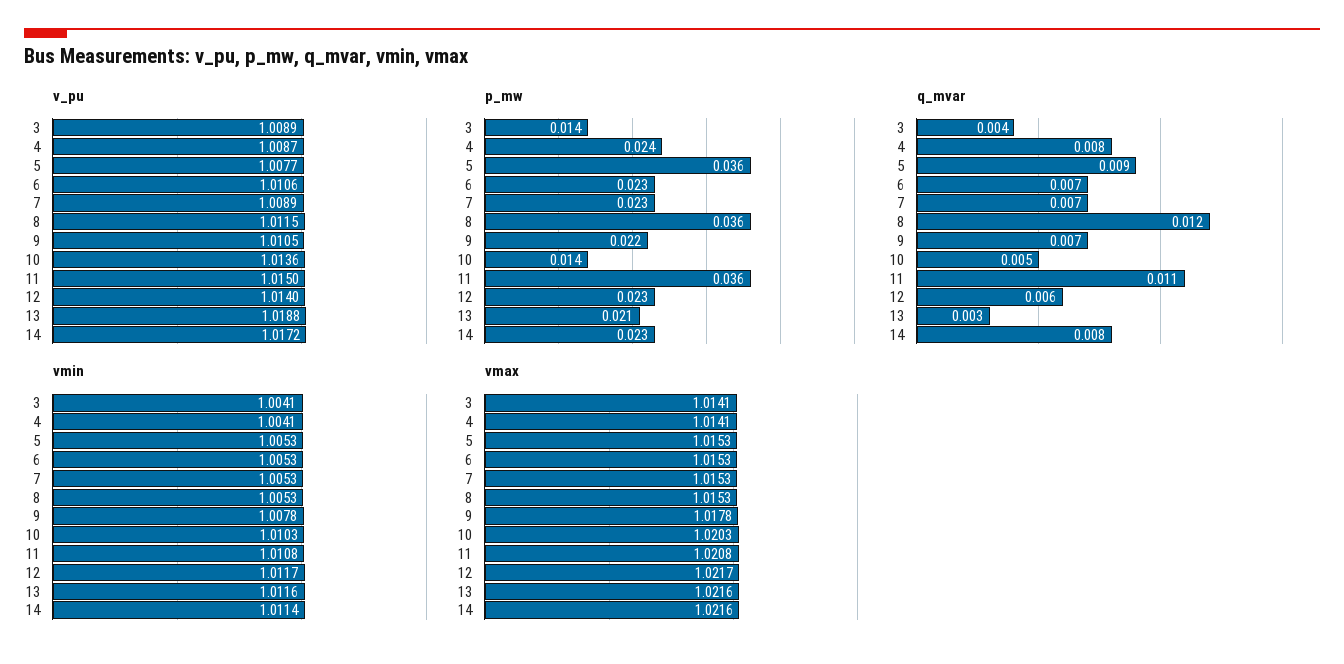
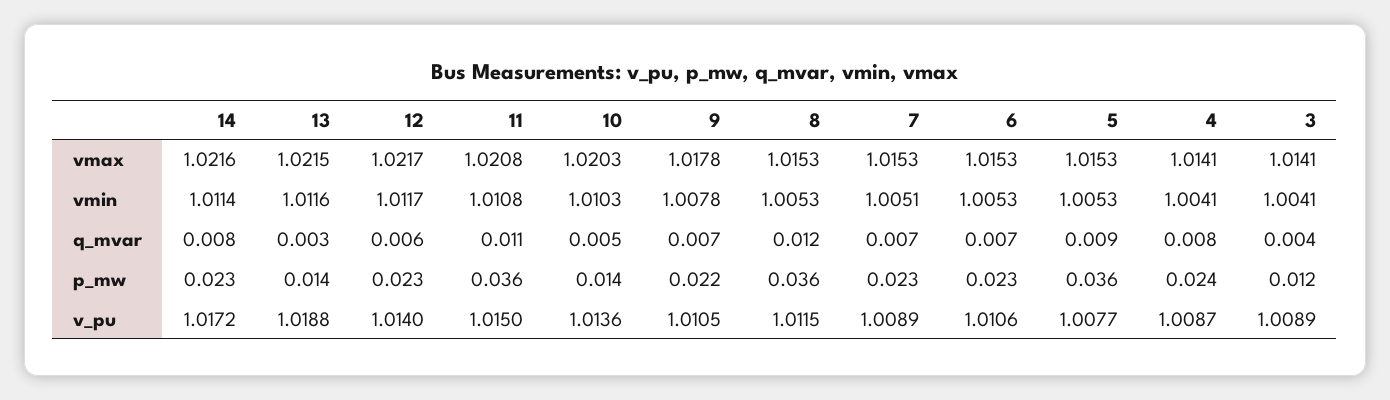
p_mw, 3: 0.014 -> 0.012
p_mw, 13: 0.021 -> 0.014
vmin, 7: 1.0053 -> 1.0051
vmax, 13: 1.0216 -> 1.0215

